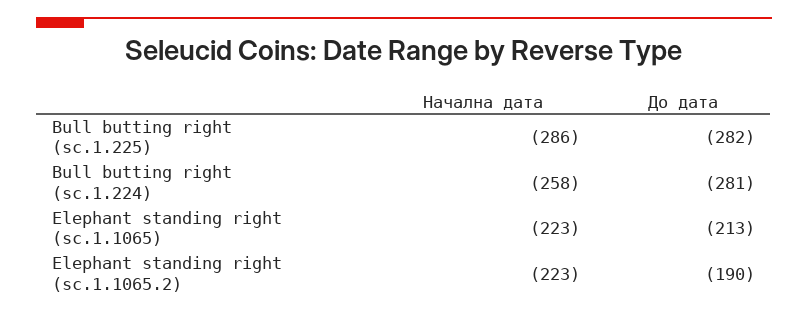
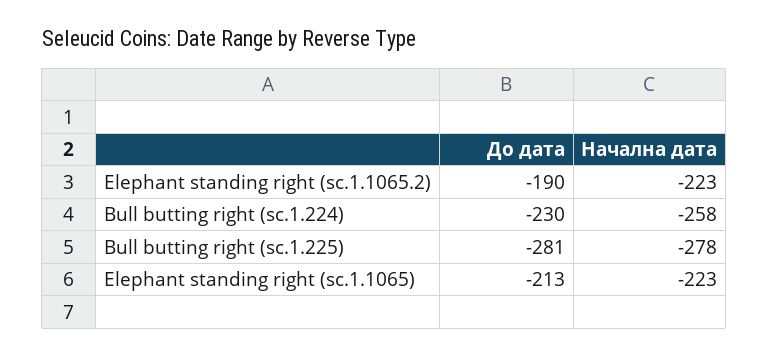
Начална дата, Bull butting right (sc.1.225): -286 -> -278
До дата, Bull butting right (sc.1.225): -282 -> -281
До дата, Bull butting right (sc.1.224): -281 -> -230

